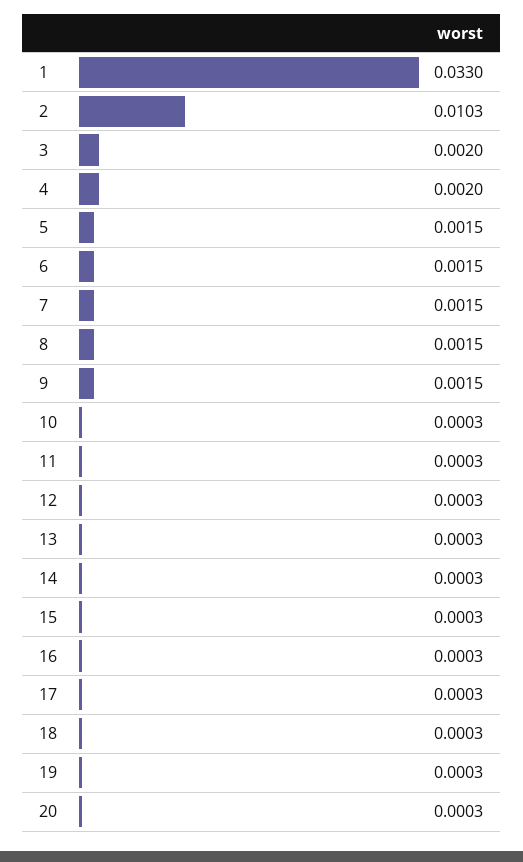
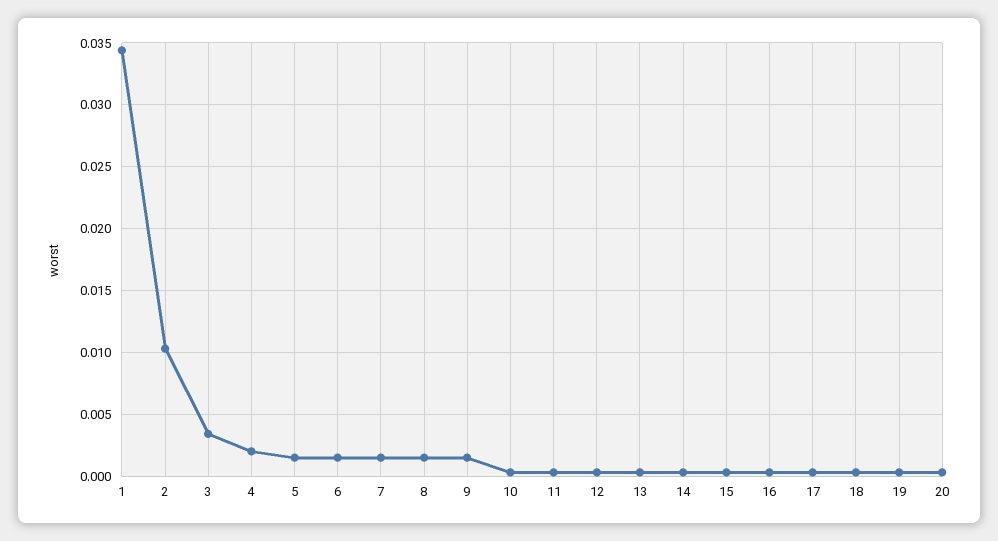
1: 0.033 -> 0.0345
3: 0.002 -> 0.0035

